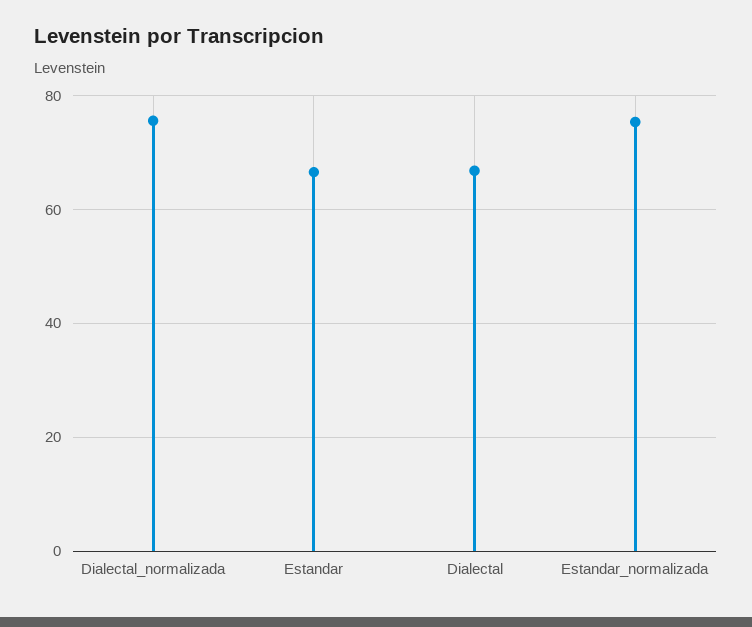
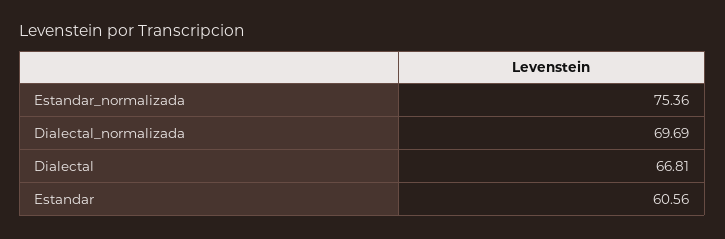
Dialectal_normalizada: 76 -> 69.69
Estandar: 66 -> 60.56

